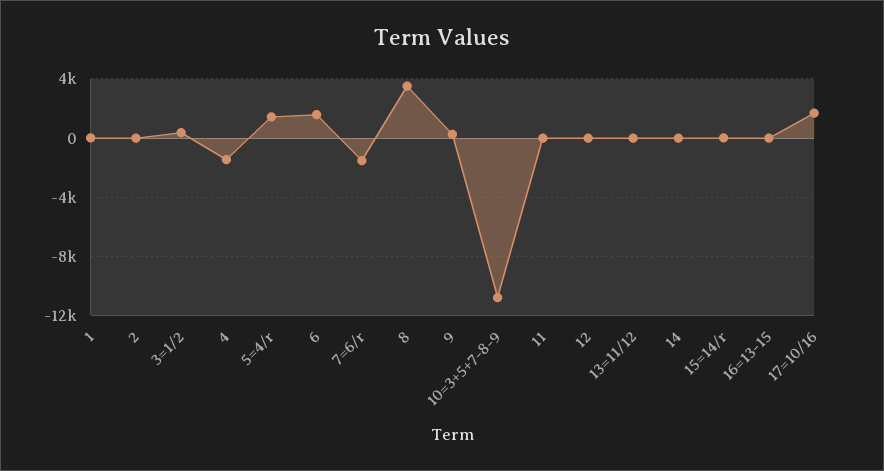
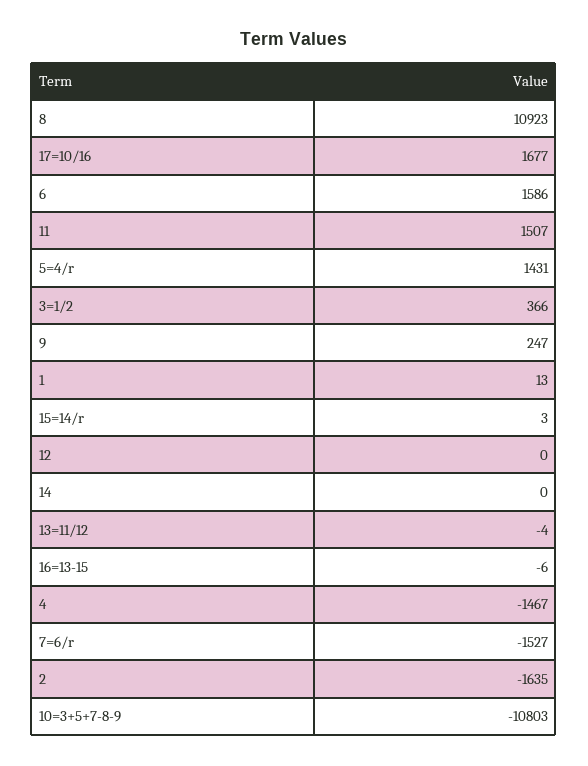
2: 0 -> -1635
8: 3500 -> 10923
11: 0 -> 1507

